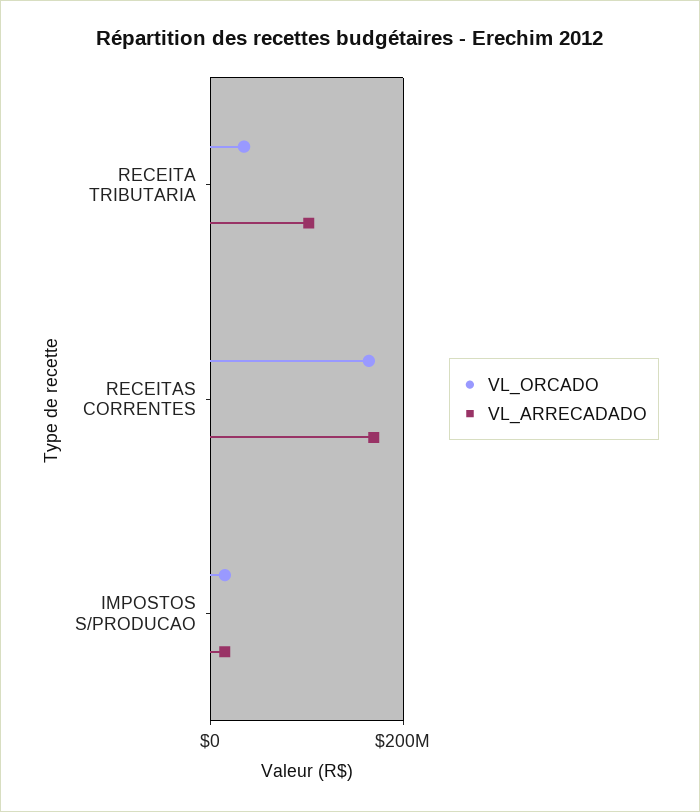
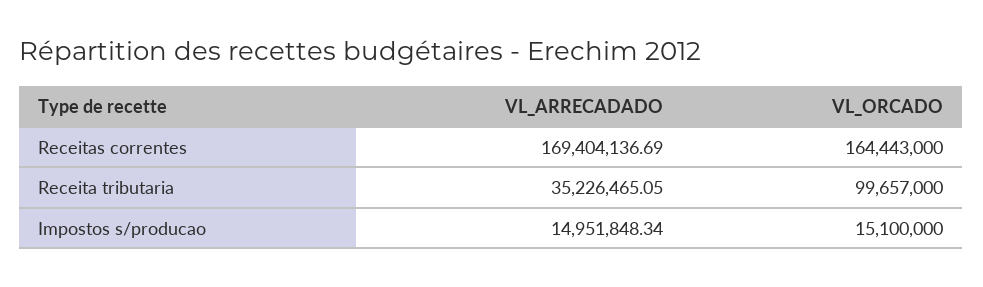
VL_ORCADO, RECEITA TRIBUTARIA: 40000000 -> 99657000
VL_ARRECADADO, RECEITA TRIBUTARIA: 100000000 -> 35226465.05

